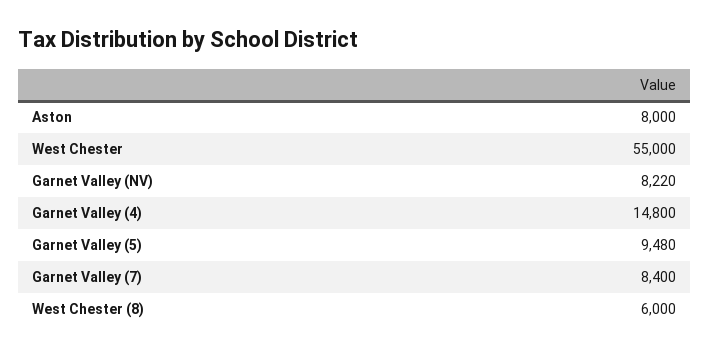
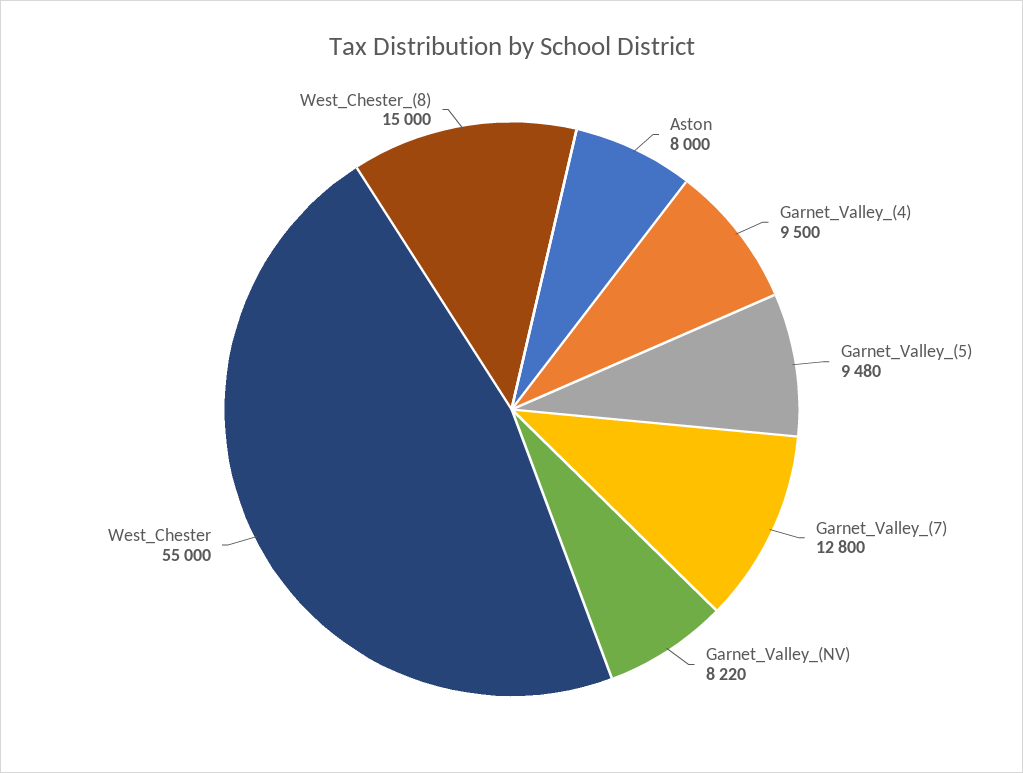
Garnet Valley (4): 14800 -> 9500
Garnet Valley (7): 8400 -> 12800
West Chester (8): 6000 -> 15000

